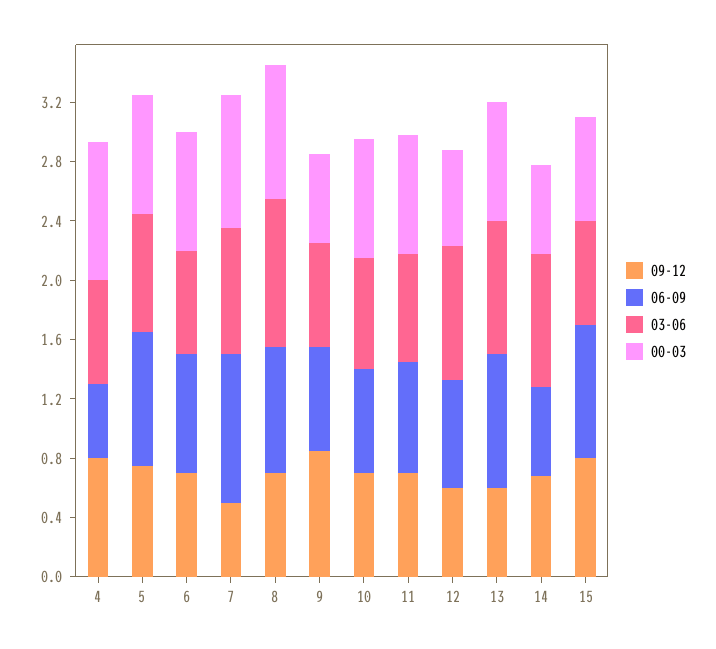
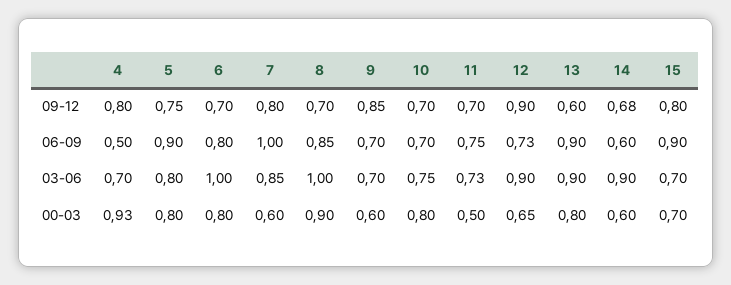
03-06, 6: 0.7 -> 1
09-12, 7: 0.5 -> 0.8
00-03, 7: 0.9 -> 0.6
00-03, 11: 0.8 -> 0.5
09-12, 12: 0.6 -> 0.9

